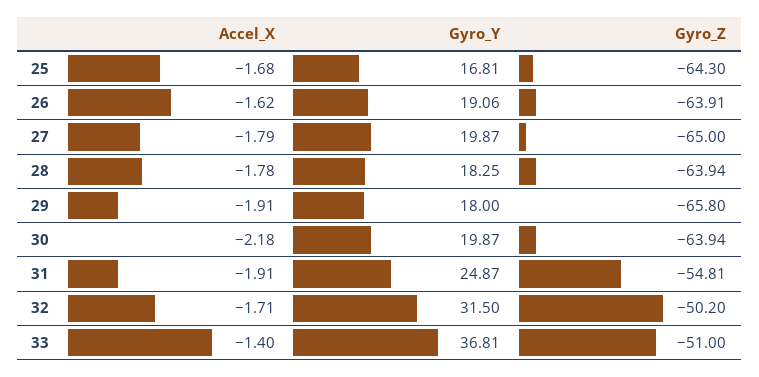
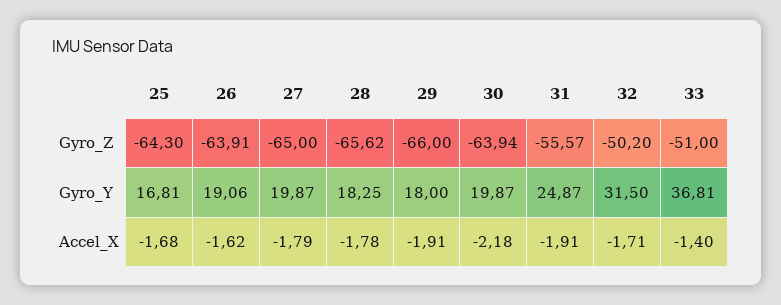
Gyro_Z, 28: -63.94 -> -65.62
Gyro_Z, 29: -65.8 -> -66
Gyro_Z, 31: -54.81 -> -55.57

